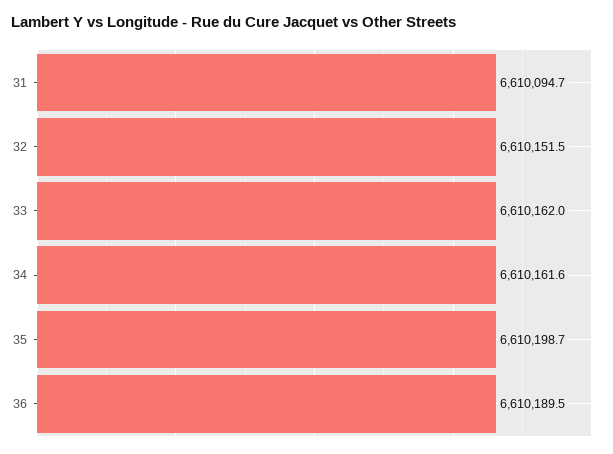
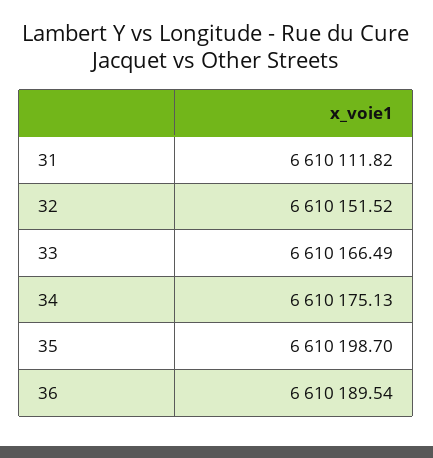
31: 6610094.7 -> 6610111.82
33: 6610162 -> 6610166.49
34: 6610161.6 -> 6610175.13

